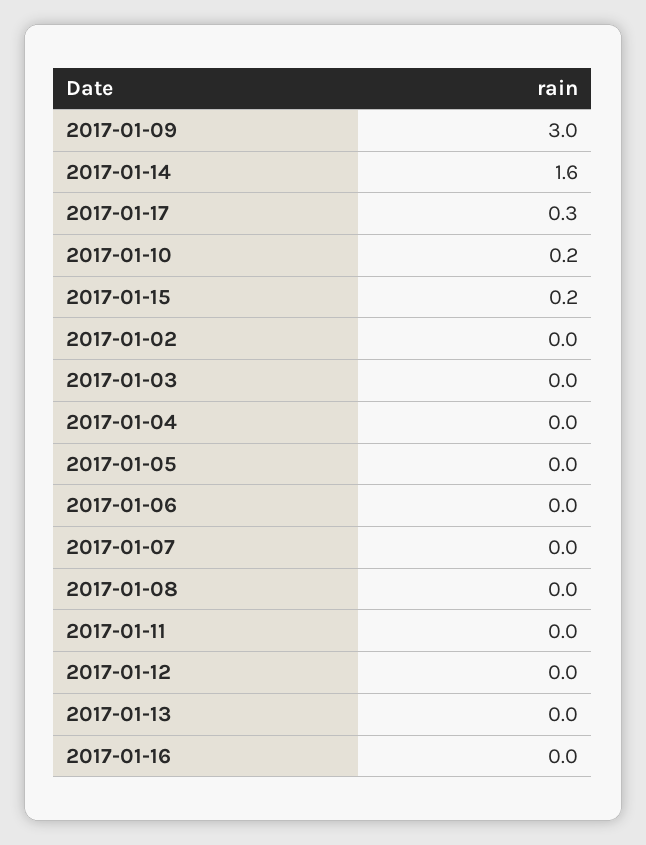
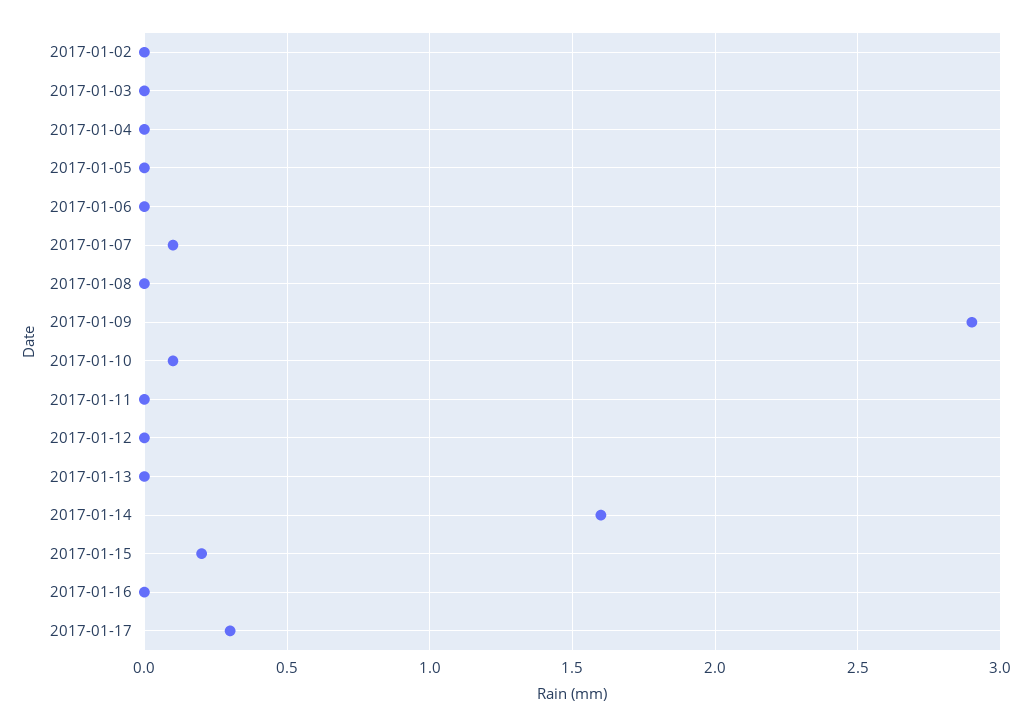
2017-01-09: 3 -> 2.9
2017-01-10: 0.2 -> 0.1
2017-01-07: 0 -> 0.1

